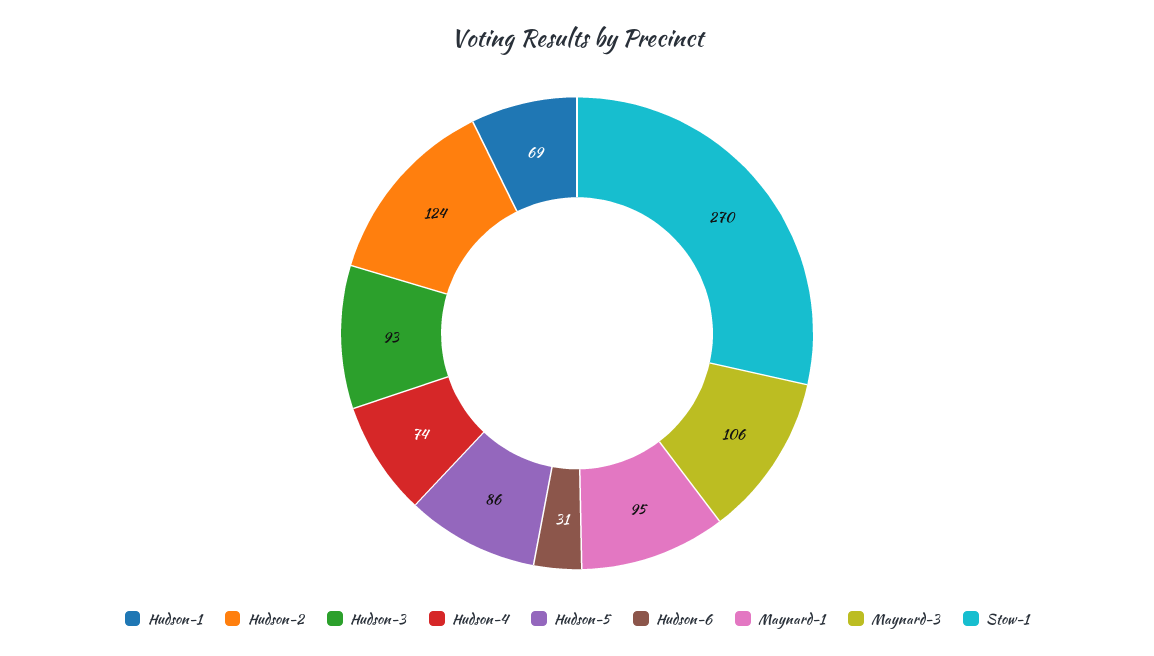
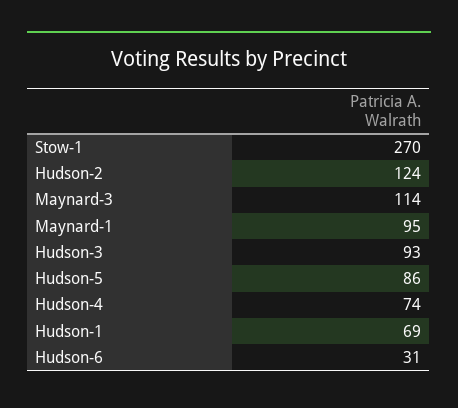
Maynard-3: 106 -> 114

